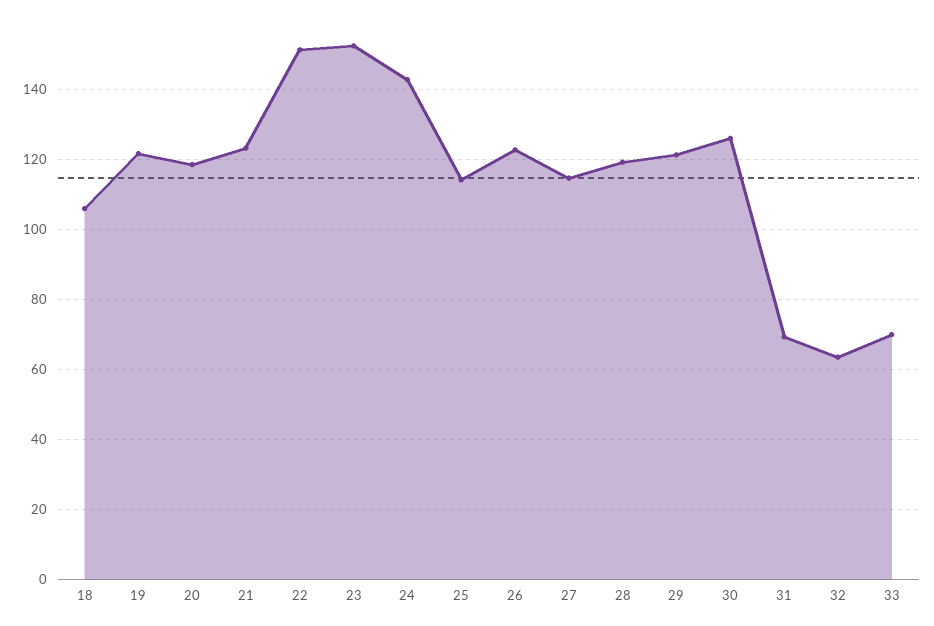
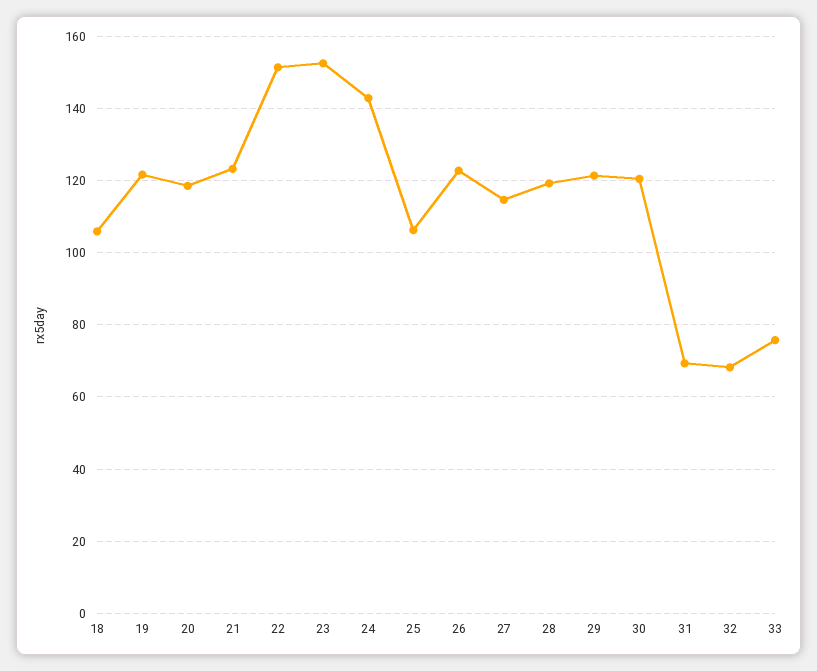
25: 114 -> 106
30: 126 -> 120
32: 64 -> 68
33: 70 -> 76

